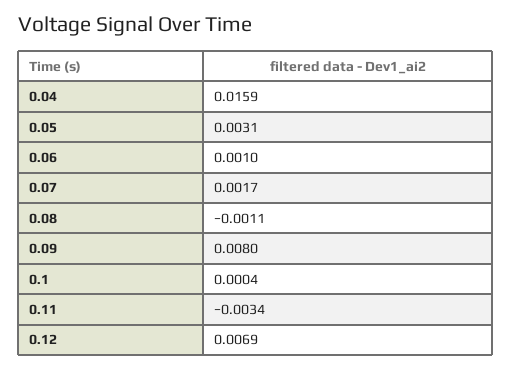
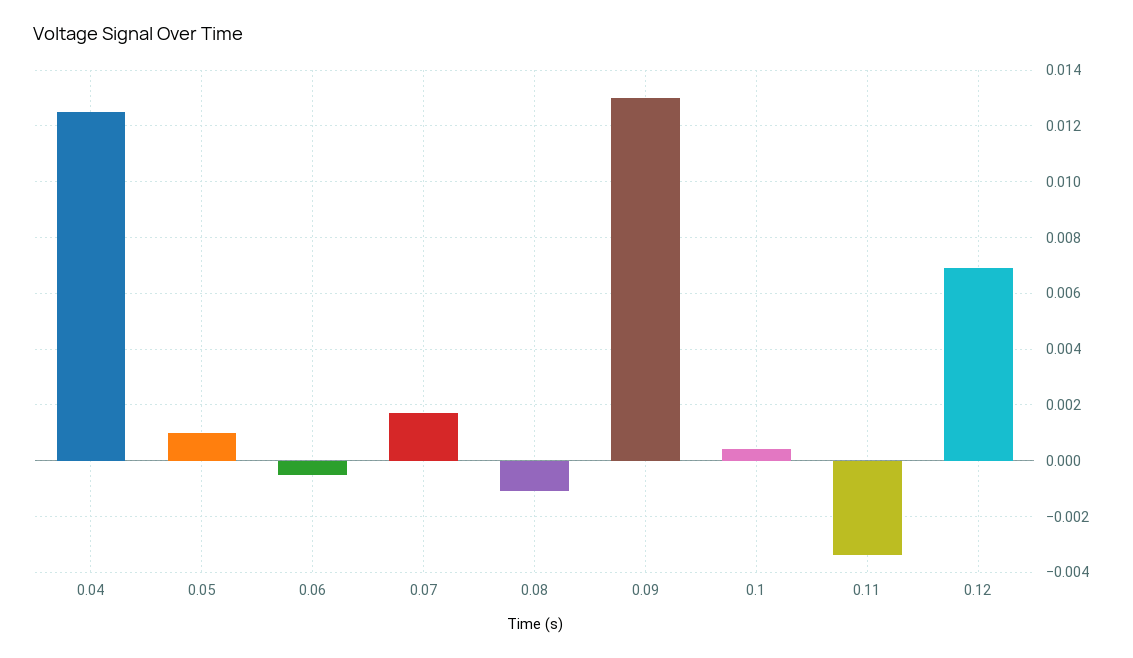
0.04: 0.0159 -> 0.0125
0.05: 0.0031 -> 0.001
0.06: 0.001 -> -0.0005
0.09: 0.008 -> 0.013

